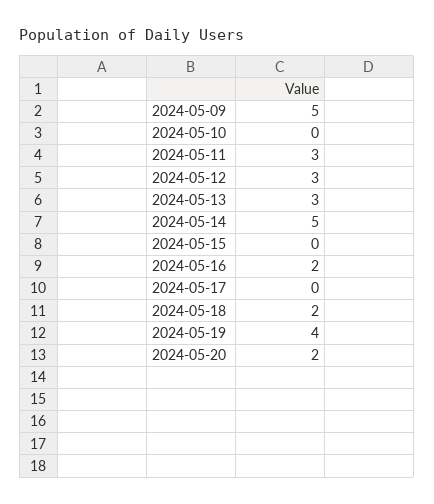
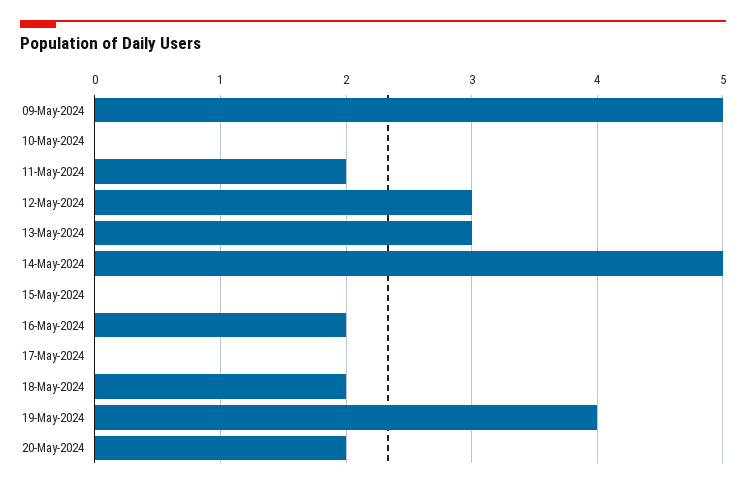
2024-05-11: 3 -> 2

